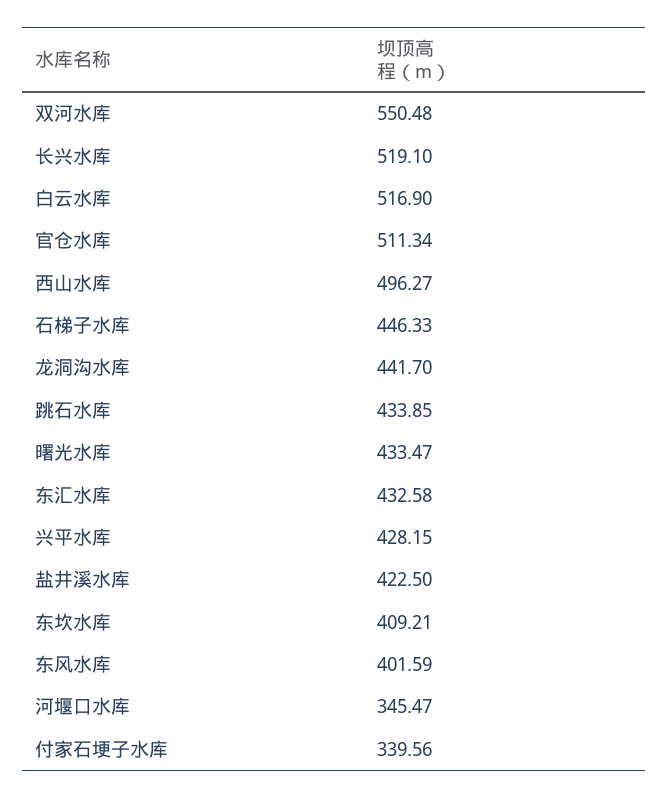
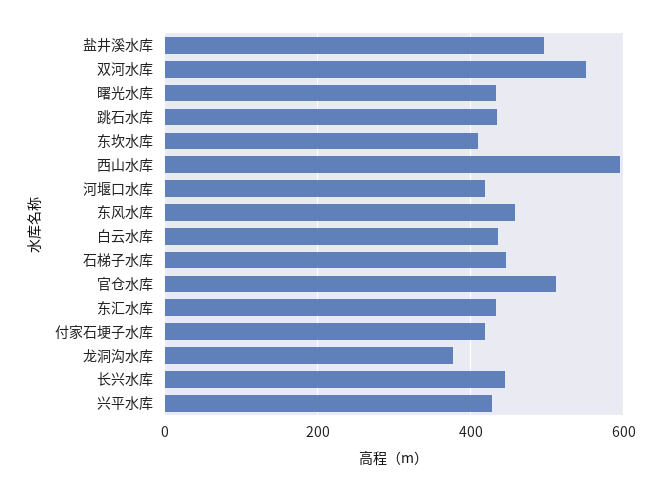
长兴水库: 519.1 -> 440
白云水库: 516.9 -> 440
西山水库: 496.27 -> 600
龙洞沟水库: 441.7 -> 380
盐井溪水库: 422.5 -> 500
东风水库: 401.59 -> 460
河堰口水库: 345.47 -> 420
付家石埂子水库: 339.56 -> 420

